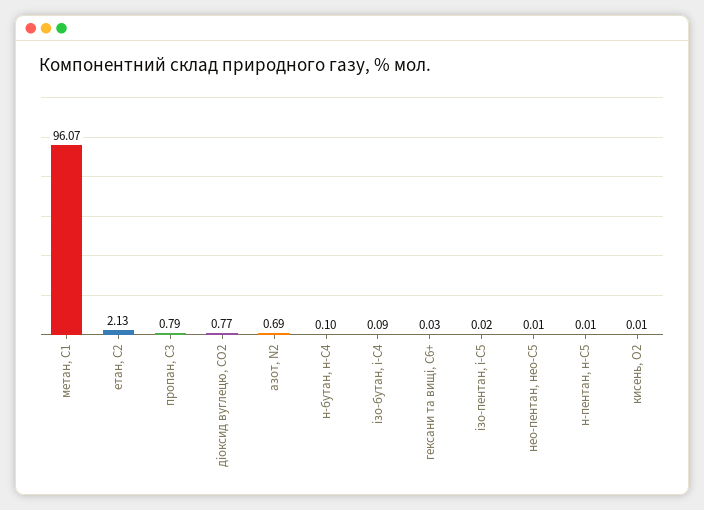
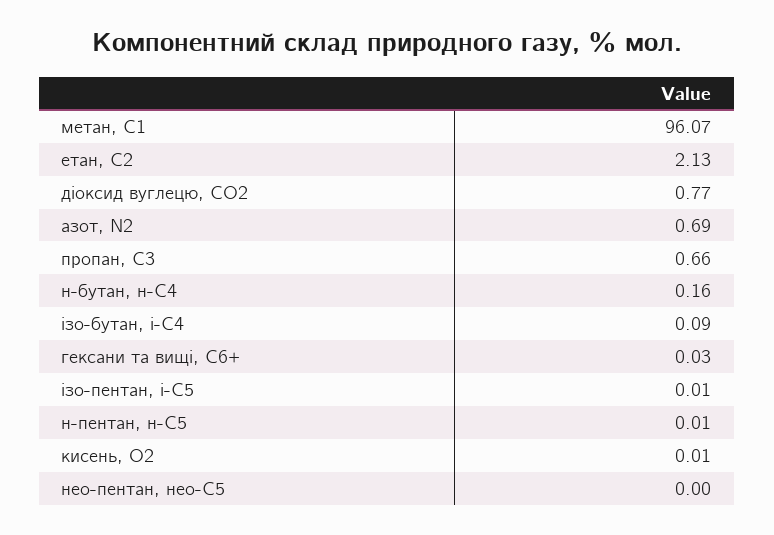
пропан, С3: 0.79 -> 0.66
н-бутан, н-С4: 0.1 -> 0.16
ізо-пентан, і-С5: 0.02 -> 0.01
нео-пентан, нео-С5: 0.01 -> 0

